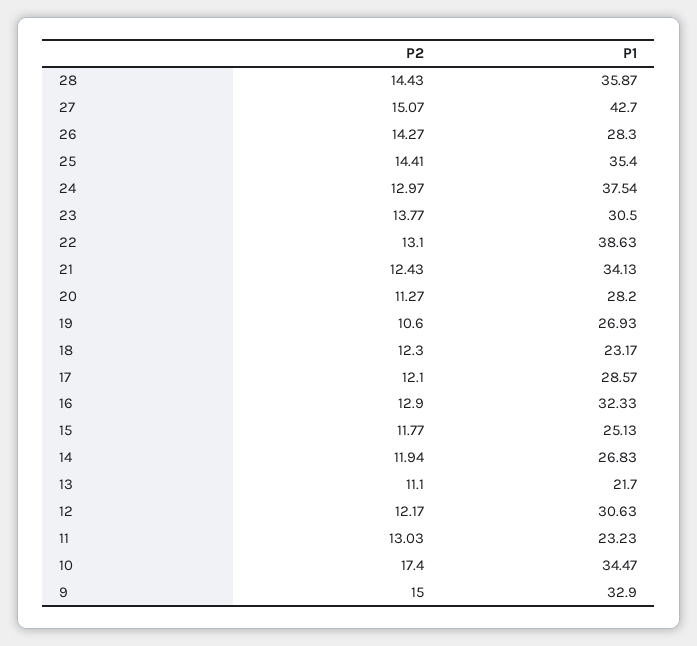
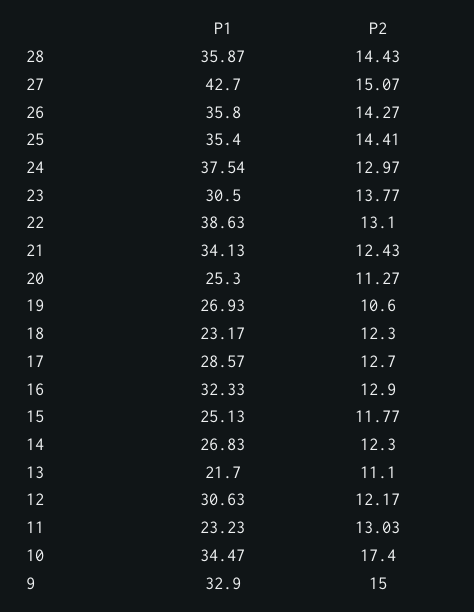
P1, 26: 28.3 -> 35.8
P1, 20: 28.2 -> 25.3
P2, 17: 12.1 -> 12.7
P2, 14: 11.94 -> 12.3

